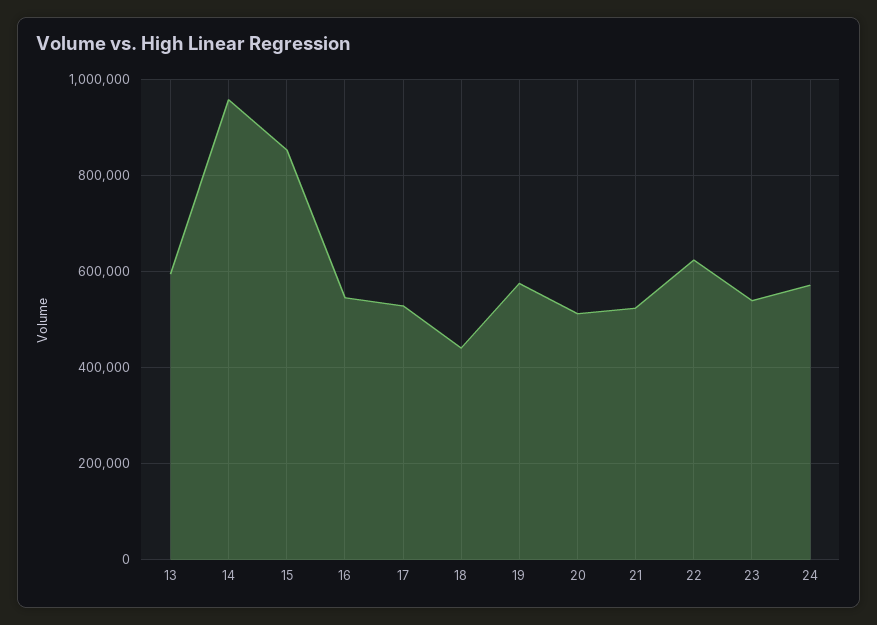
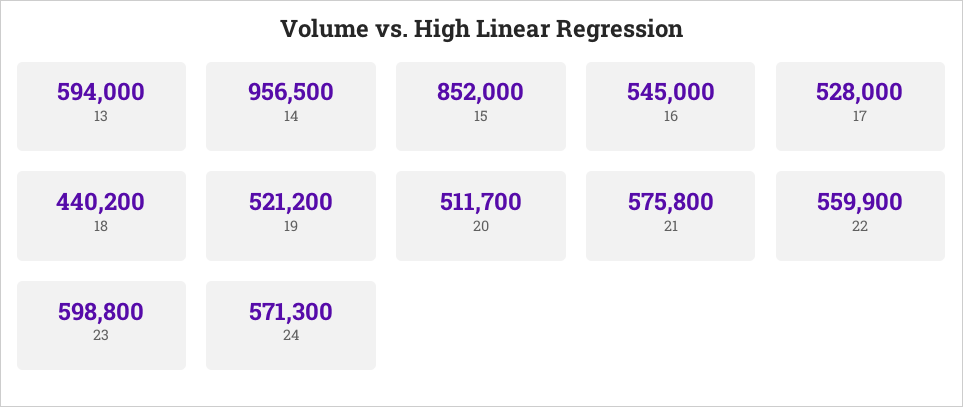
19: 580000 -> 521200
21: 520000 -> 575800
22: 620000 -> 559900
23: 540000 -> 598800

